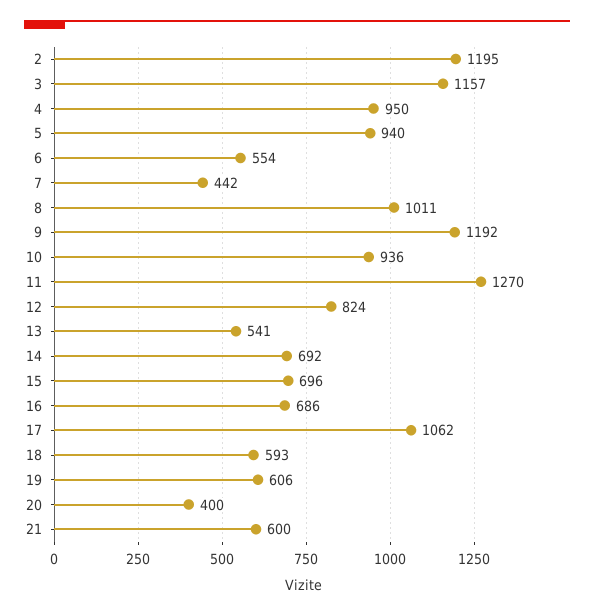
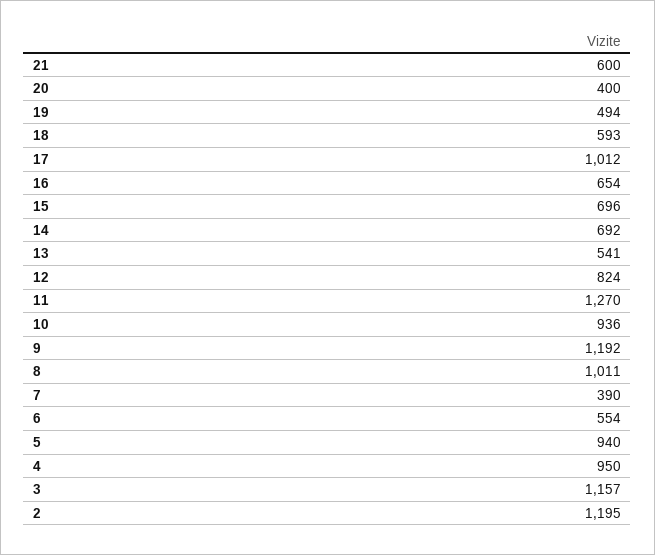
7: 442 -> 390
16: 686 -> 654
17: 1062 -> 1012
19: 606 -> 494

